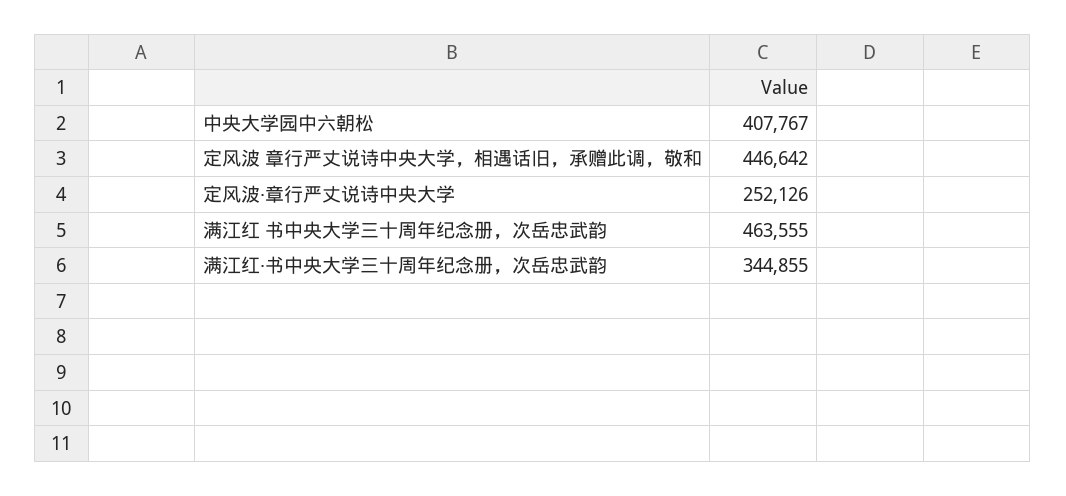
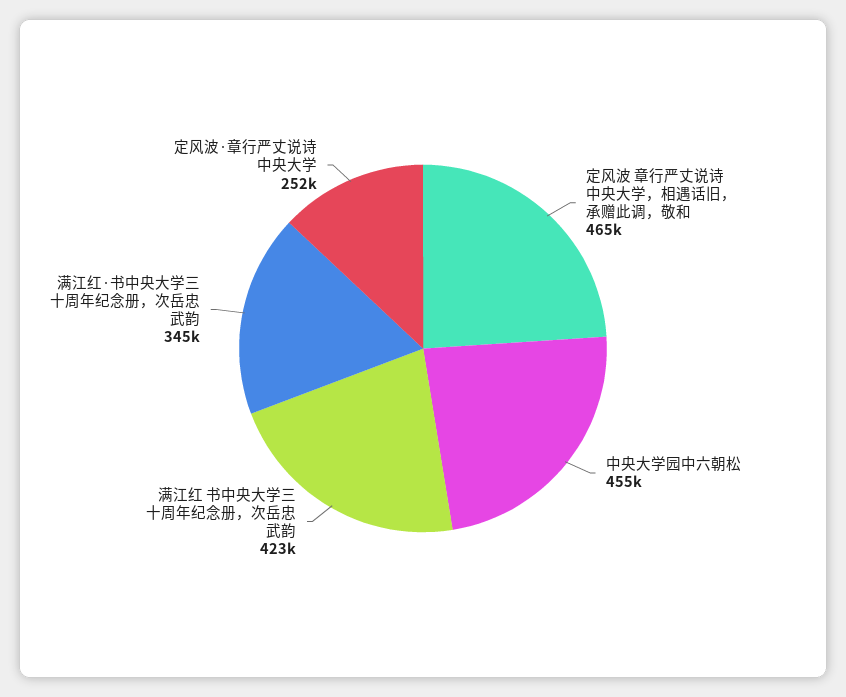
中央大学园中六朝松: 407767 -> 455000
定风波 章行严丈说诗中央大学，相遇话旧，承赠此调，敬和: 446642 -> 465000
满江红 书中央大学三十周年纪念册，次岳忠武韵: 463555 -> 423000

